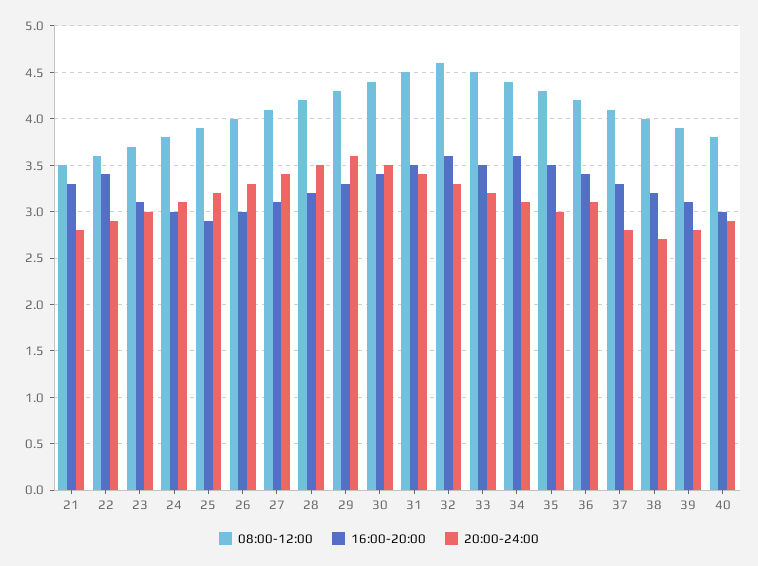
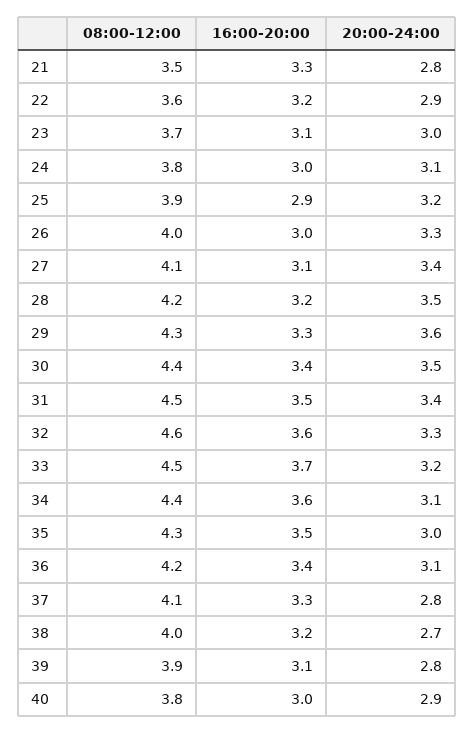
16:00-20:00, 22: 3.4 -> 3.2
16:00-20:00, 33: 3.5 -> 3.7

